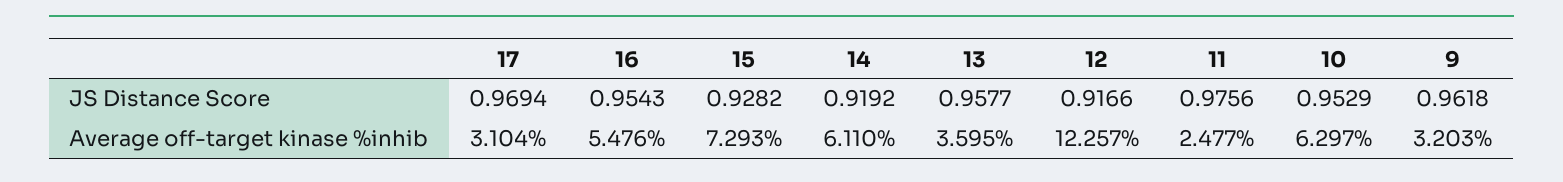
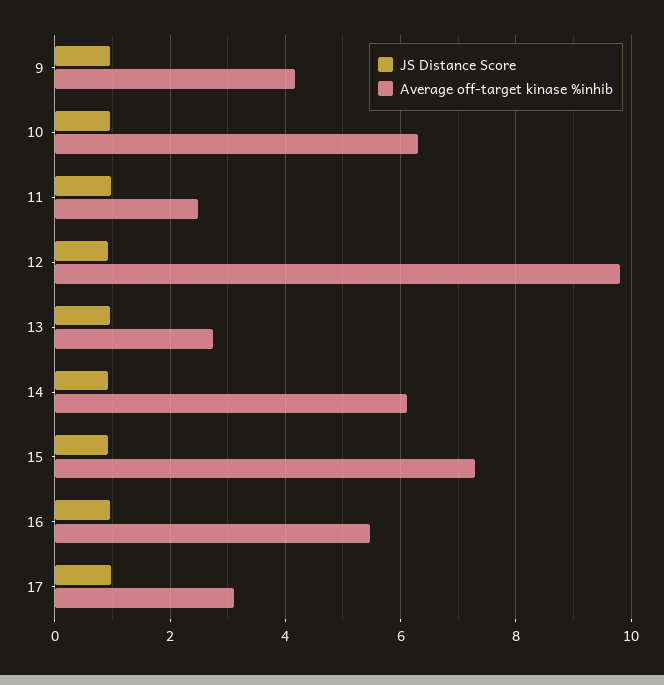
Average off-target kinase %inhib, 13: 3.595 -> 2.8
Average off-target kinase %inhib, 12: 12.257 -> 9.8
Average off-target kinase %inhib, 9: 3.203 -> 4.2

